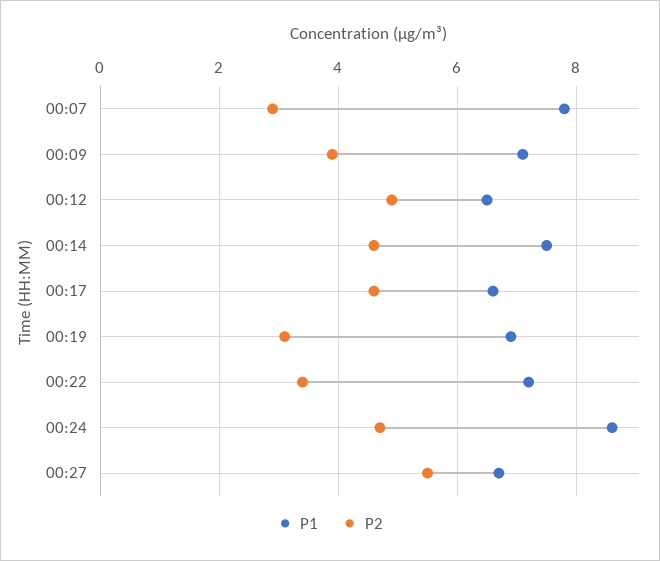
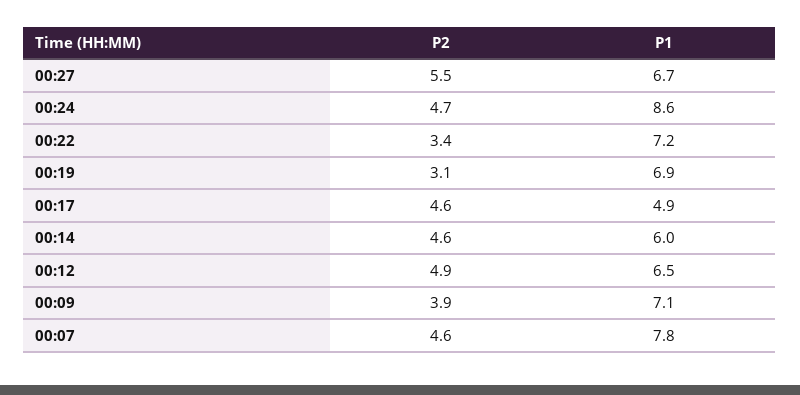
P2, 00:07: 3 -> 4.6
P1, 00:14: 7.5 -> 6
P1, 00:17: 6.5 -> 4.9

